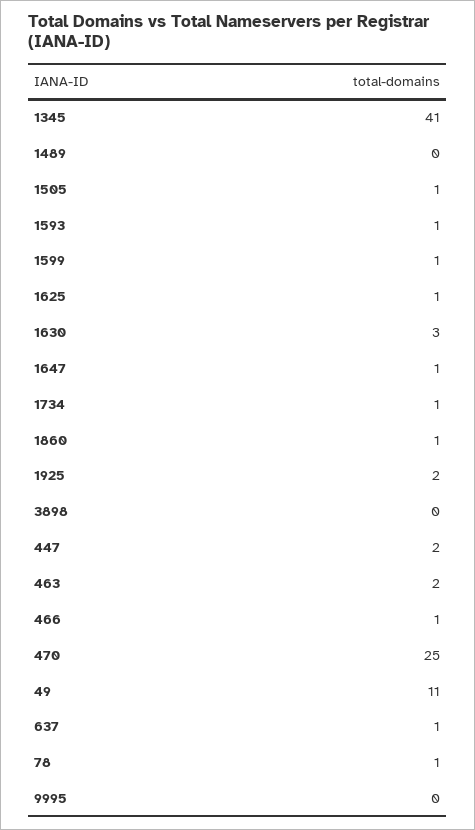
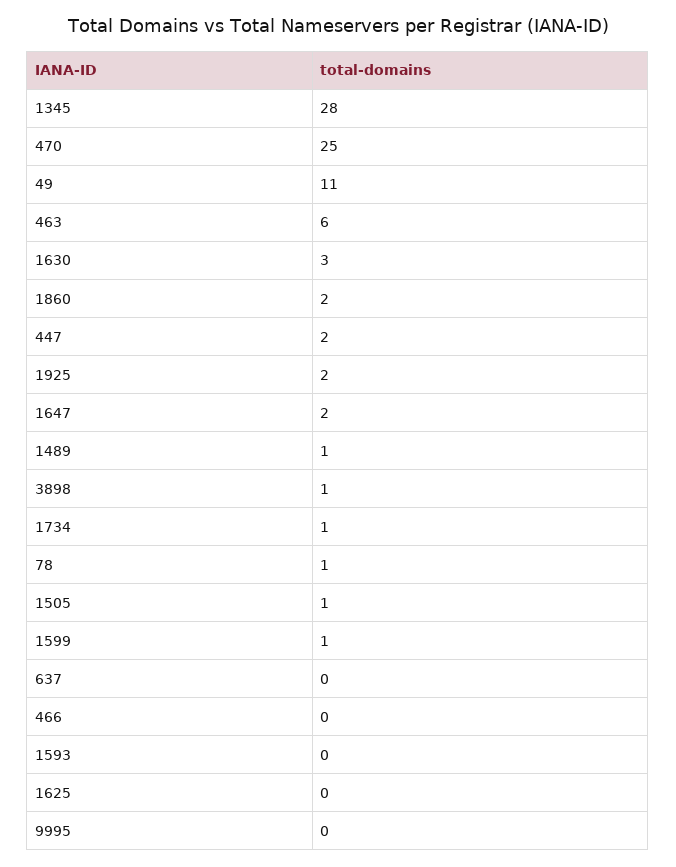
1345: 41 -> 28
1489: 0 -> 1
1593: 1 -> 0
1625: 1 -> 0
1647: 1 -> 2
1860: 1 -> 2
3898: 0 -> 1
463: 2 -> 6
466: 1 -> 0
637: 1 -> 0

